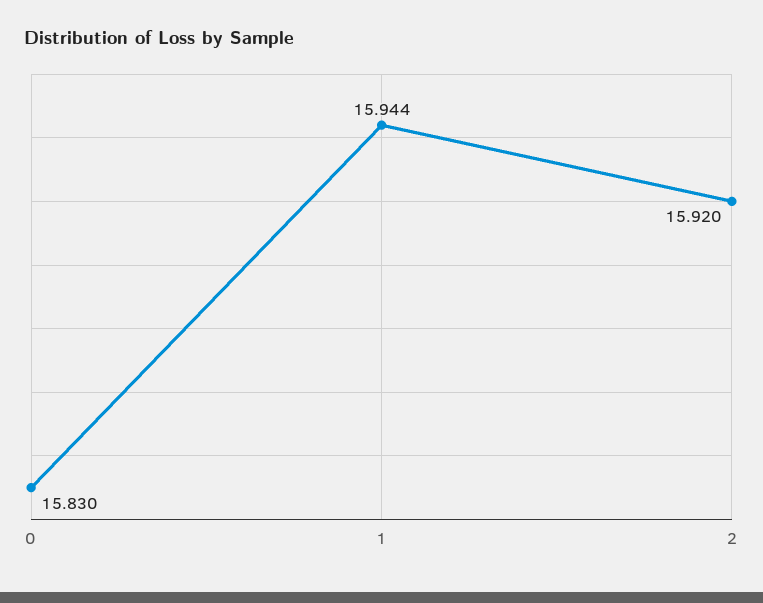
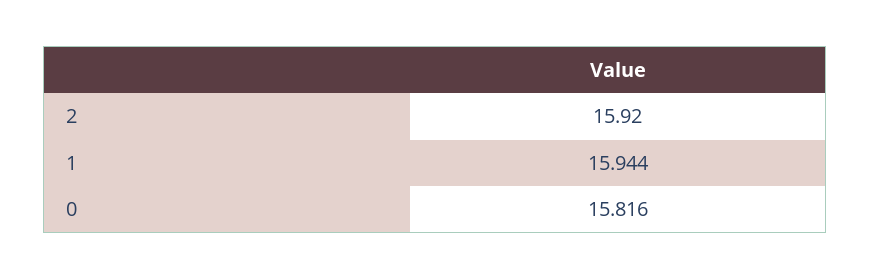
0: 15.83 -> 15.816

